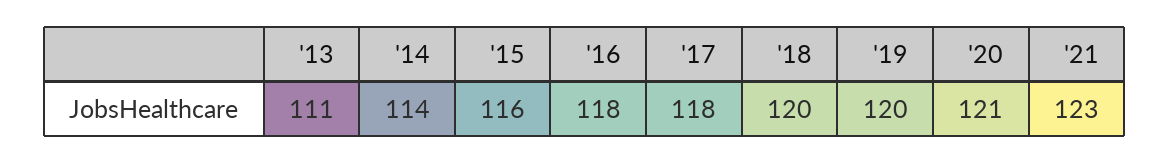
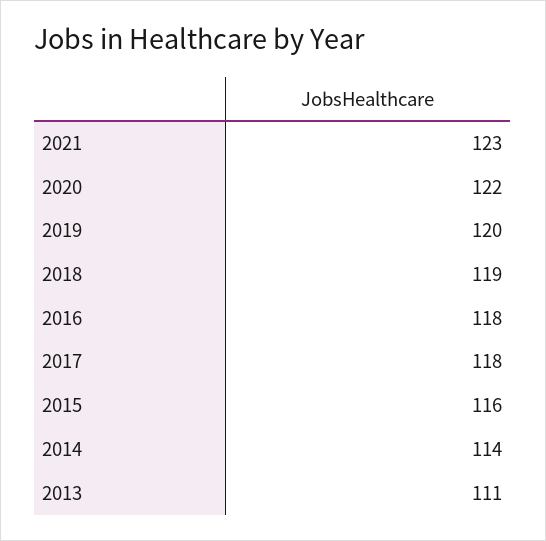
'18: 120 -> 119
'20: 121 -> 122

